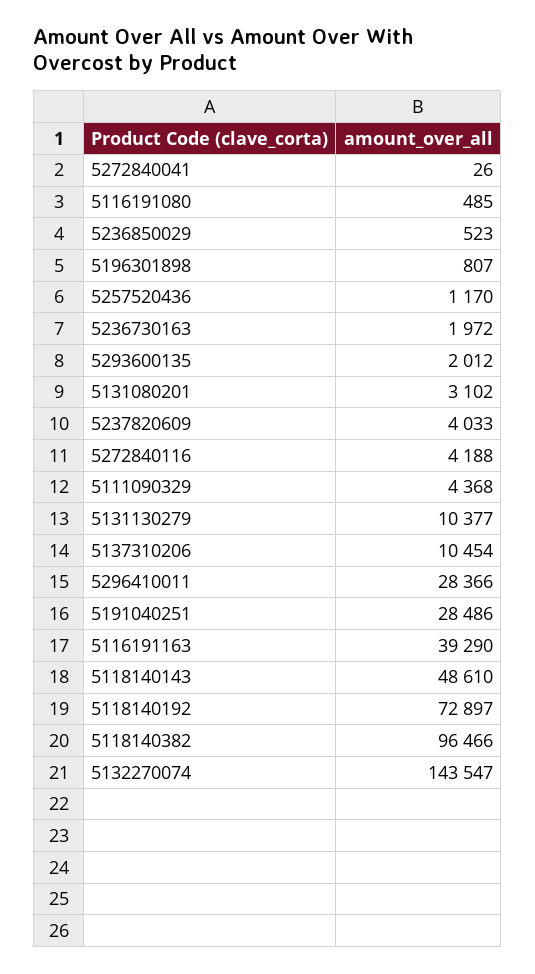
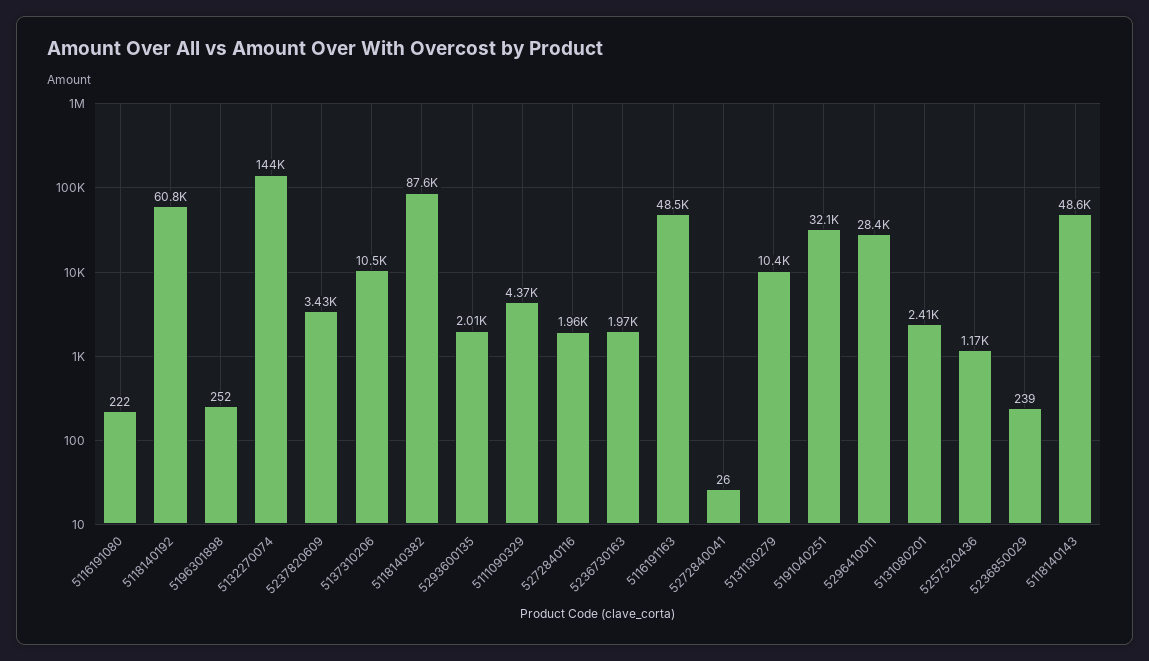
5116191080: 485 -> 222
5236850029: 523 -> 239
5196301898: 807 -> 252
5131080201: 3102 -> 2410
5237820609: 4033 -> 3430
5272840116: 4188 -> 1960
5191040251: 28486 -> 32100
5116191163: 39290 -> 48500
5118140192: 72897 -> 60800
5118140382: 96466 -> 87600

